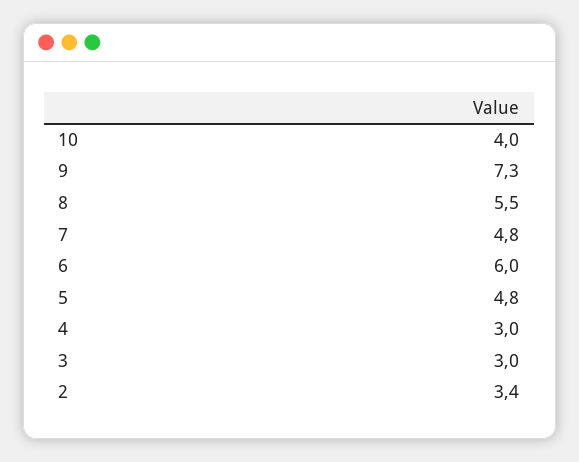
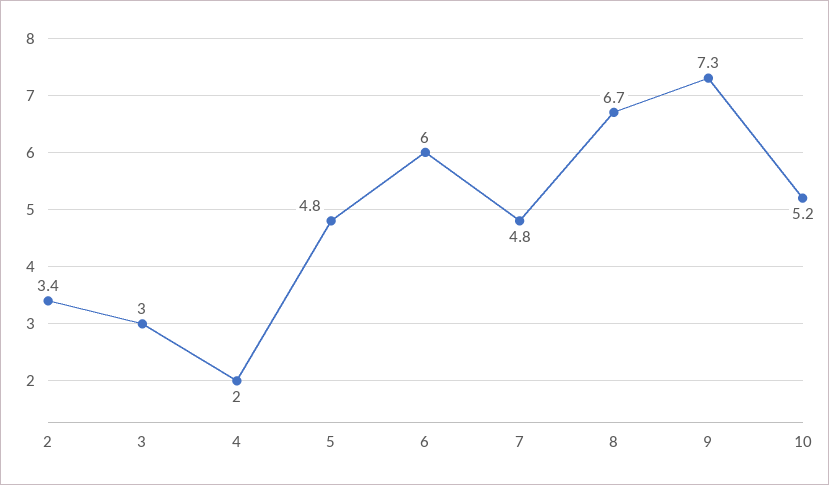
10: 4 -> 5.2
8: 5.5 -> 6.7
4: 3 -> 2

